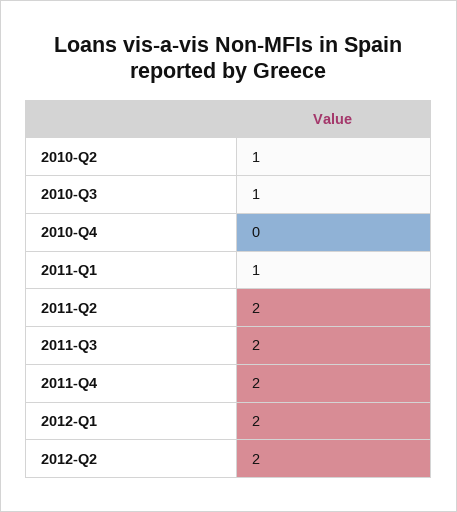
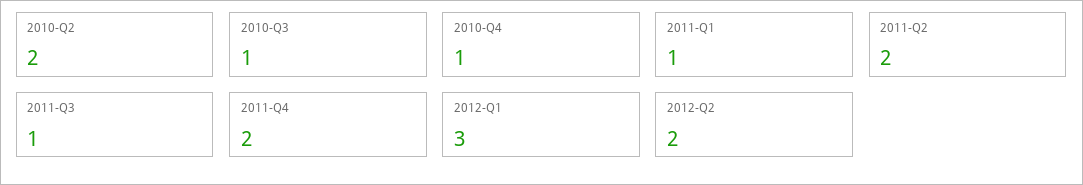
2010-Q2: 1 -> 2
2010-Q4: 0 -> 1
2011-Q3: 2 -> 1
2012-Q1: 2 -> 3

